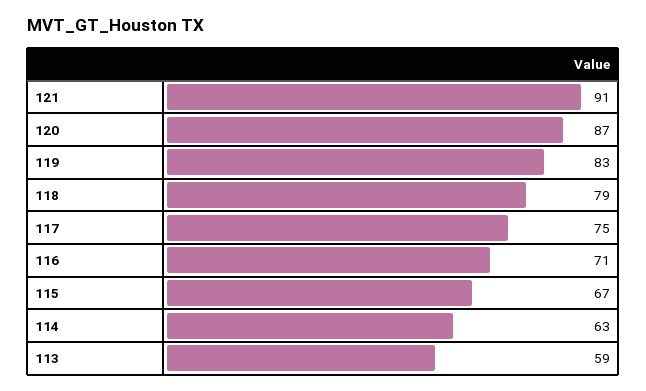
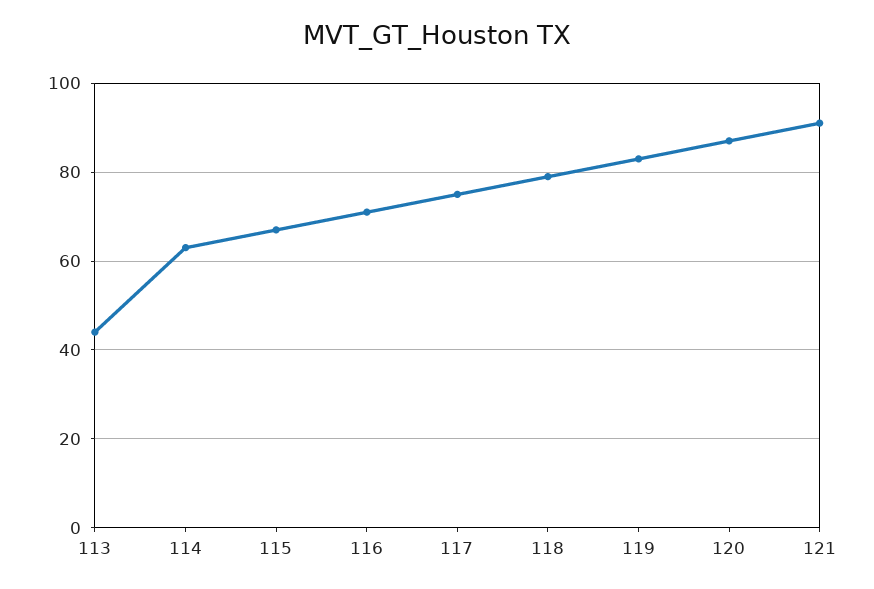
113: 59 -> 45

